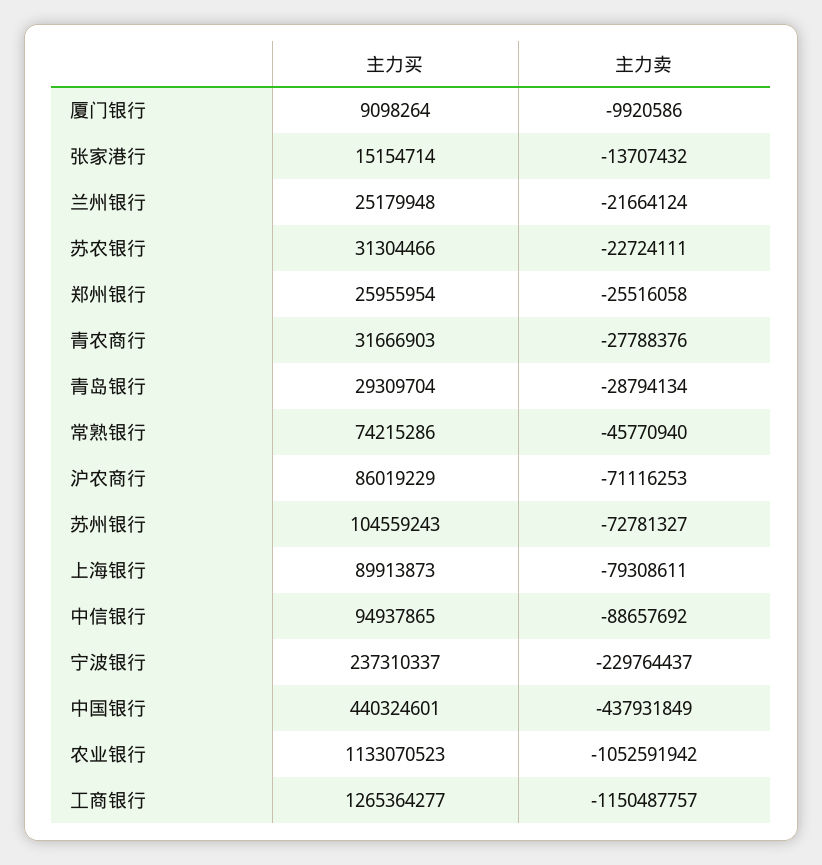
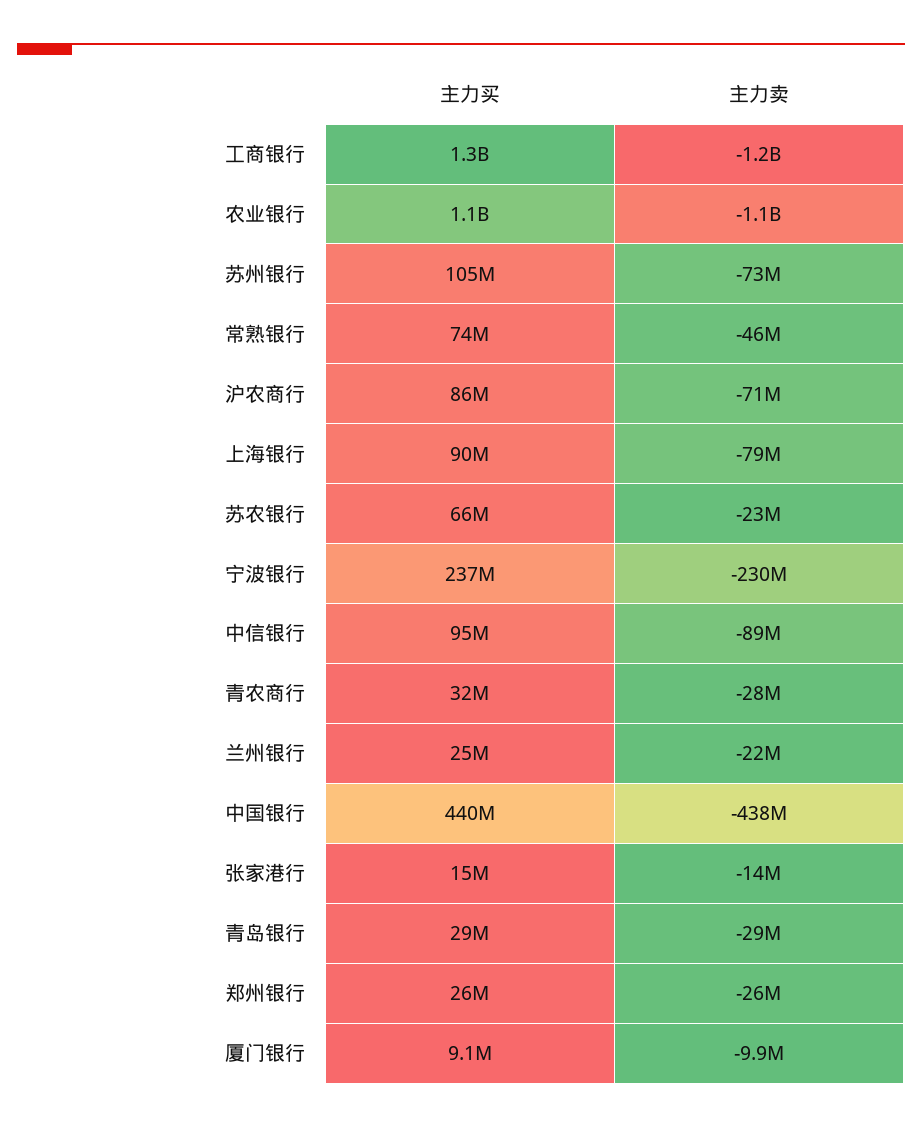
主力买, 苏农银行: 31304466 -> 66000000

